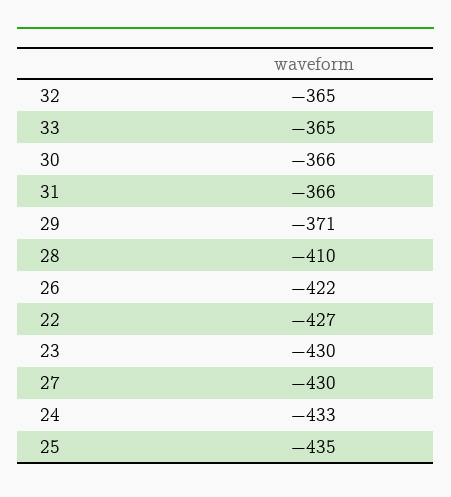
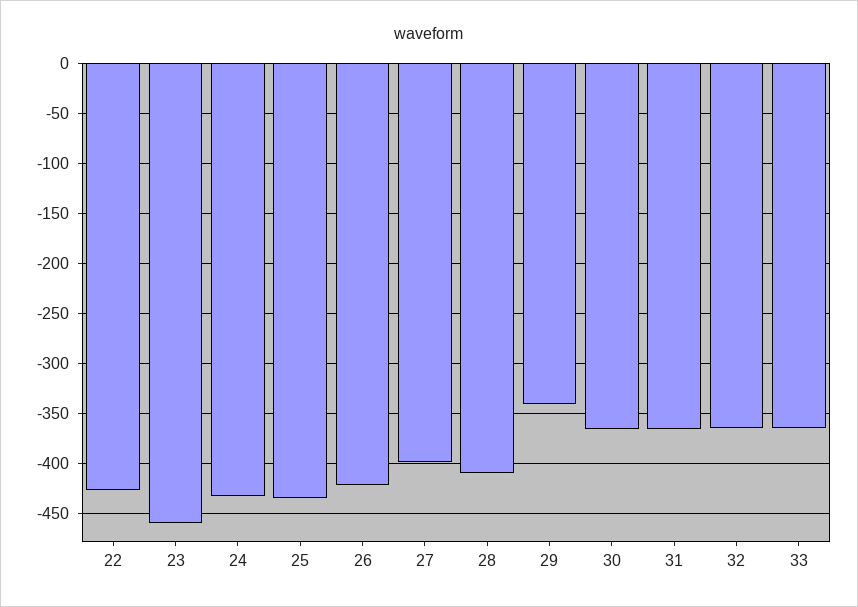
29: -371 -> -340
23: -430 -> -460
27: -430 -> -400

